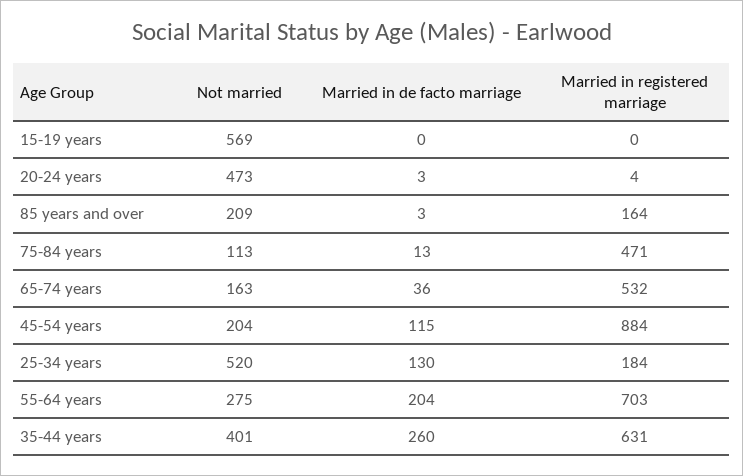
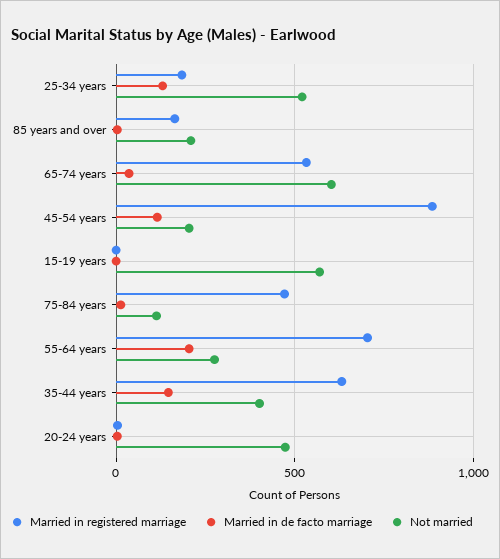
Not married, 65-74 years: 163 -> 600
Married in de facto marriage, 35-44 years: 260 -> 150

